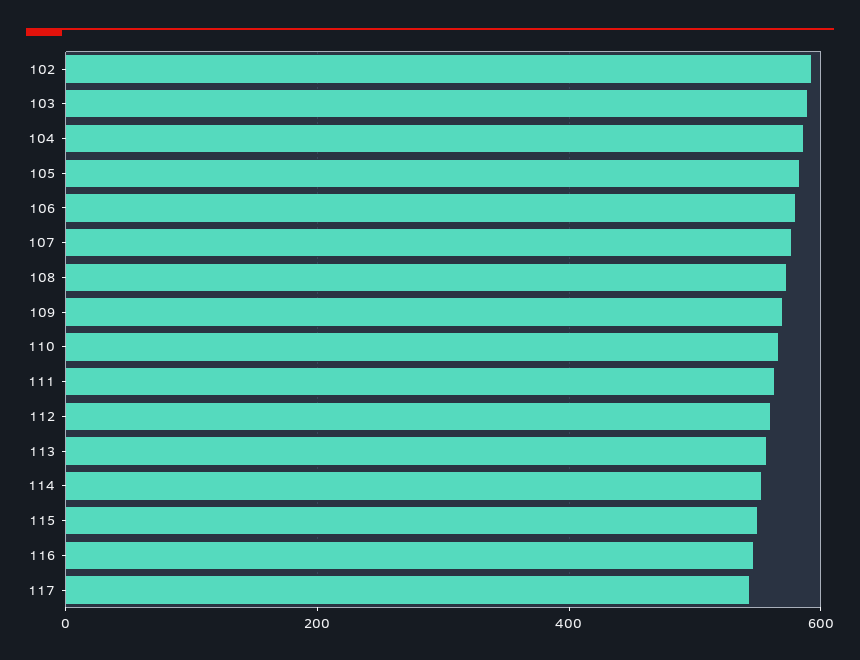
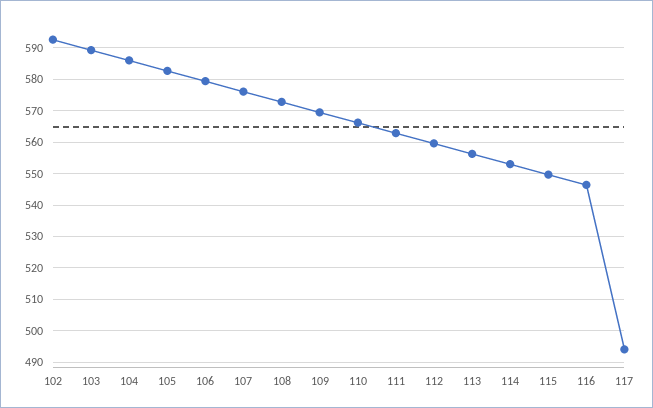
117: 540 -> 494

